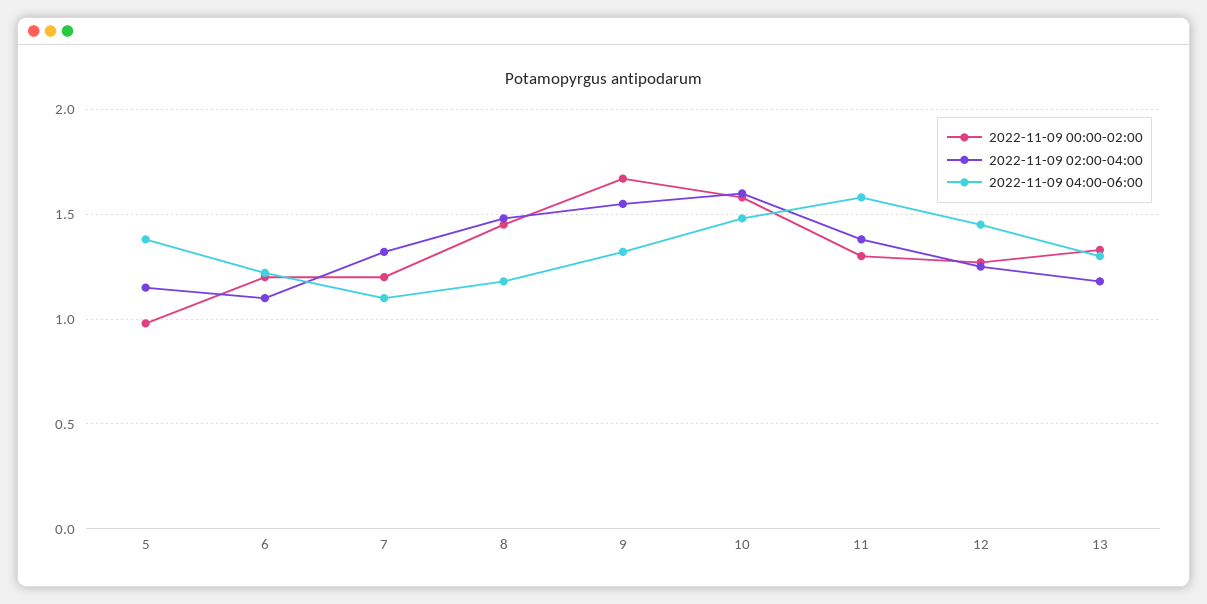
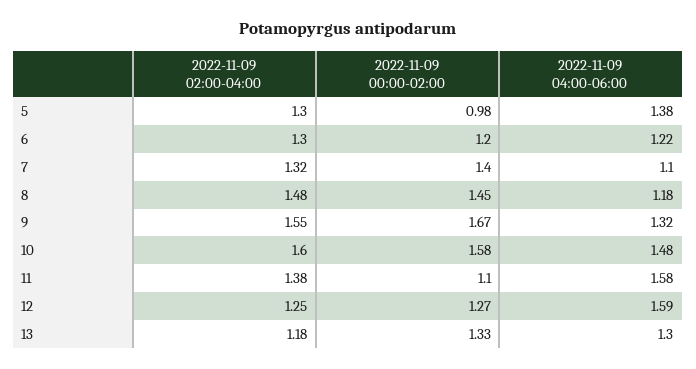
2022-11-09 02:00-04:00, 5: 1.15 -> 1.3
2022-11-09 02:00-04:00, 6: 1.1 -> 1.3
2022-11-09 00:00-02:00, 7: 1.2 -> 1.4
2022-11-09 00:00-02:00, 11: 1.3 -> 1.1
2022-11-09 04:00-06:00, 12: 1.45 -> 1.59

